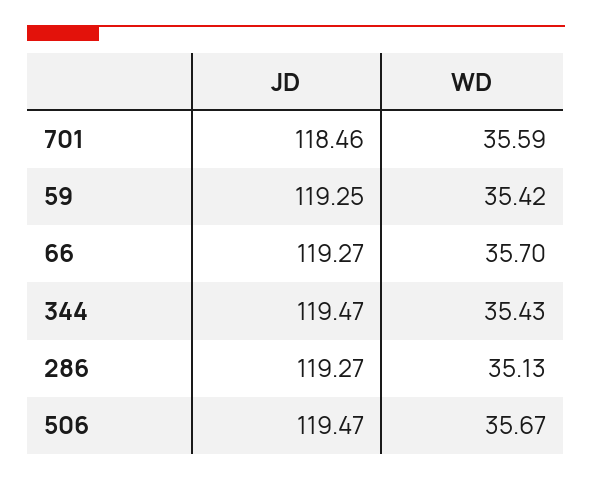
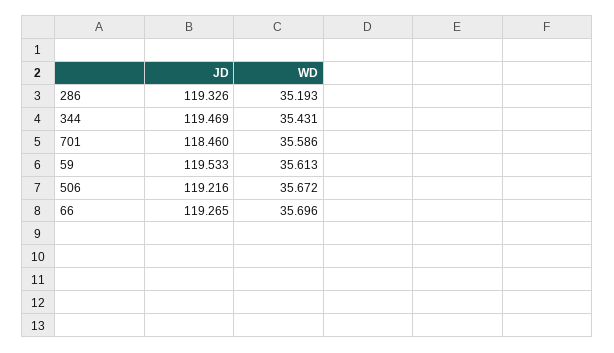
JD, 59: 119.25 -> 119.533
WD, 59: 35.42 -> 35.613
JD, 286: 119.27 -> 119.326
WD, 286: 35.13 -> 35.193
JD, 506: 119.47 -> 119.216

